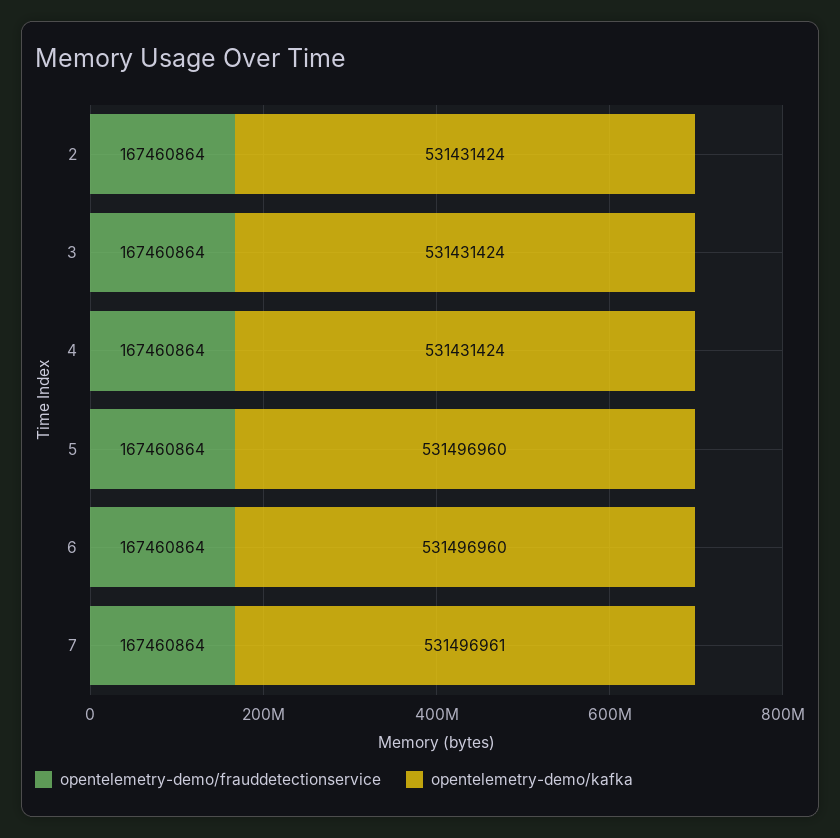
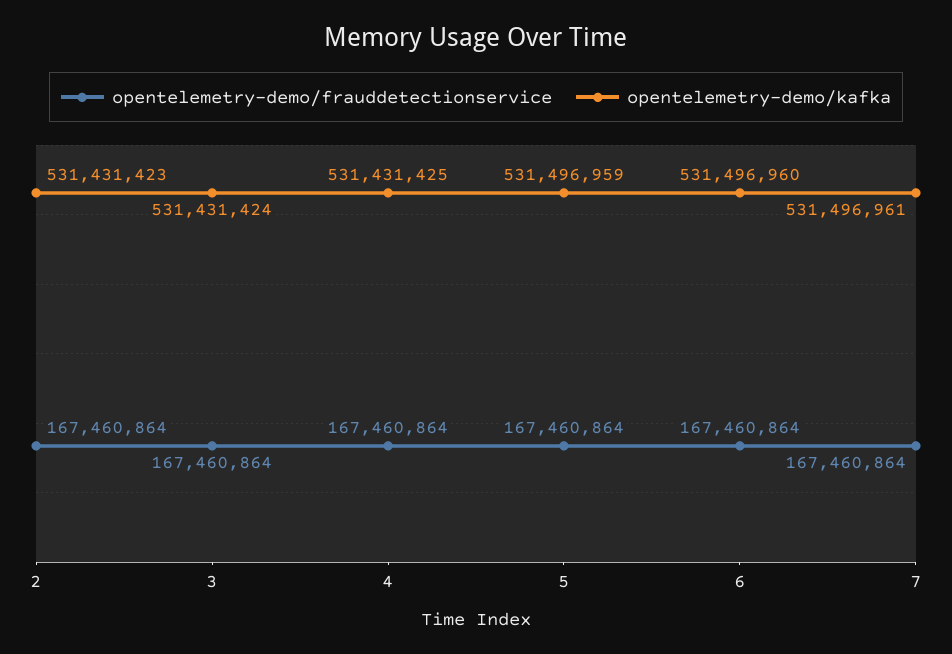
opentelemetry-demo/kafka, 2: 531431424 -> 531431423
opentelemetry-demo/kafka, 4: 531431424 -> 531431425
opentelemetry-demo/kafka, 5: 531496960 -> 531496959

